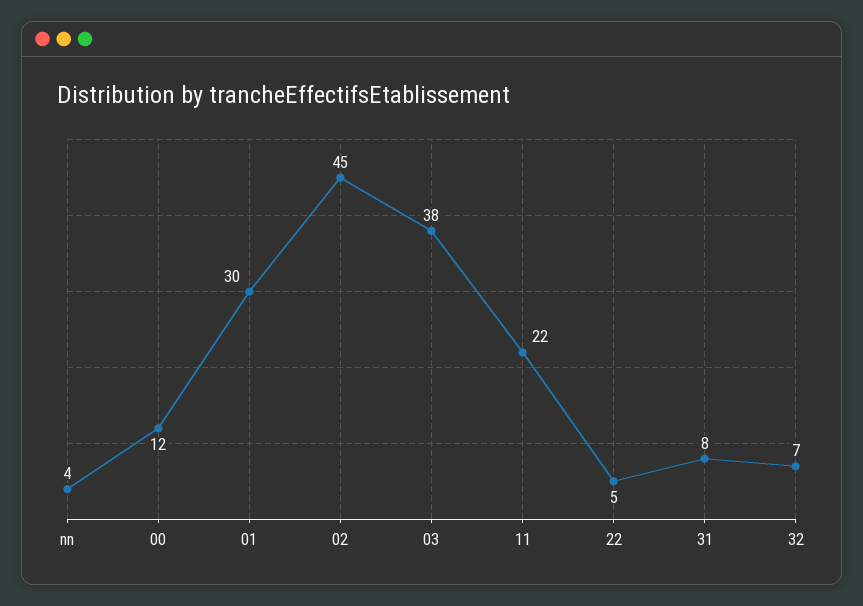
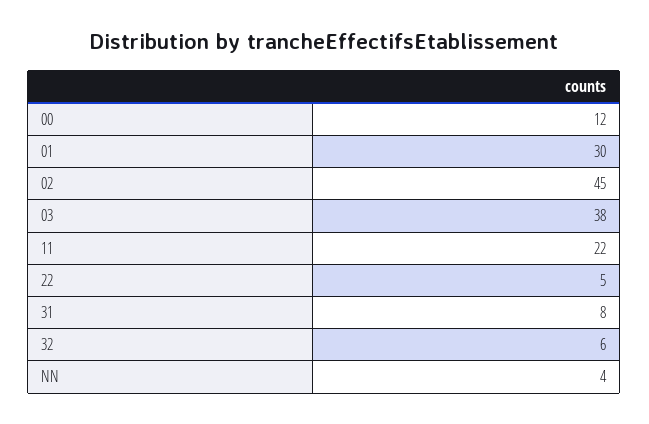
32: 7 -> 6

